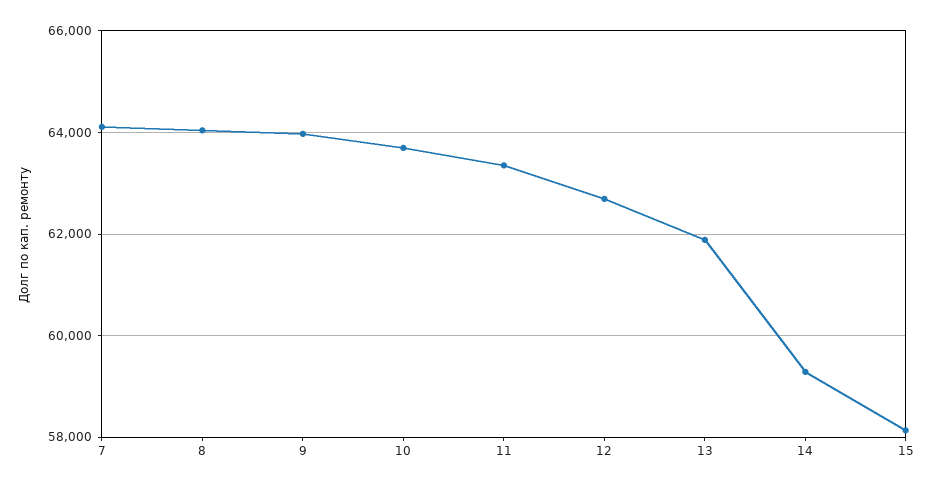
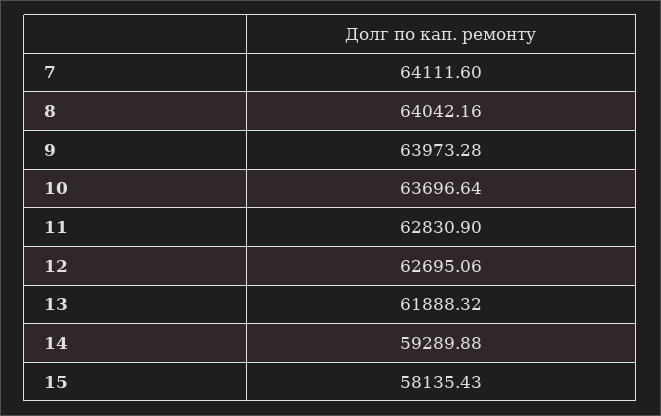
11: 63400 -> 62830.9

